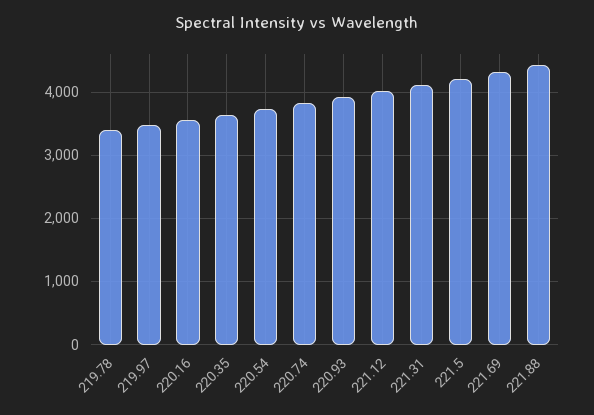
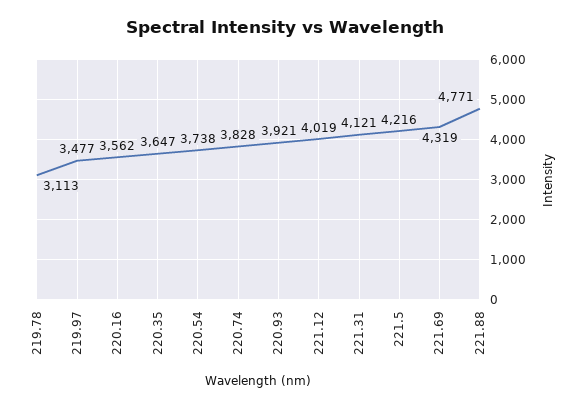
219.78: 3400 -> 3113
221.88: 4400 -> 4771

